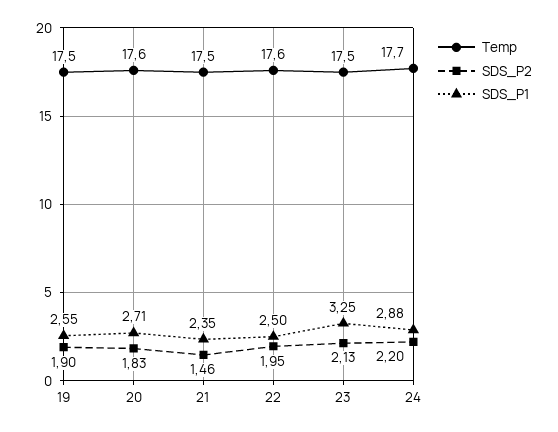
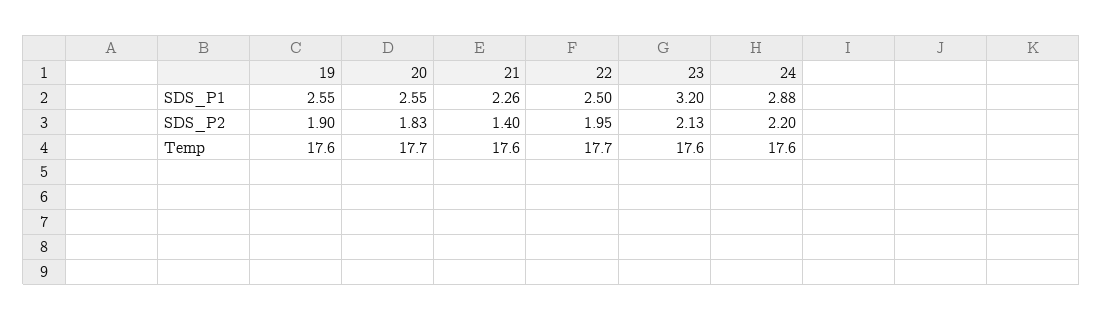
Temp, 19: 17.5 -> 17.6
Temp, 20: 17.6 -> 17.7
SDS_P1, 20: 2.71 -> 2.55
Temp, 21: 17.5 -> 17.6
SDS_P2, 21: 1.46 -> 1.4
SDS_P1, 21: 2.35 -> 2.26
Temp, 22: 17.6 -> 17.7
Temp, 23: 17.5 -> 17.6
SDS_P1, 23: 3.25 -> 3.2
Temp, 24: 17.7 -> 17.6

